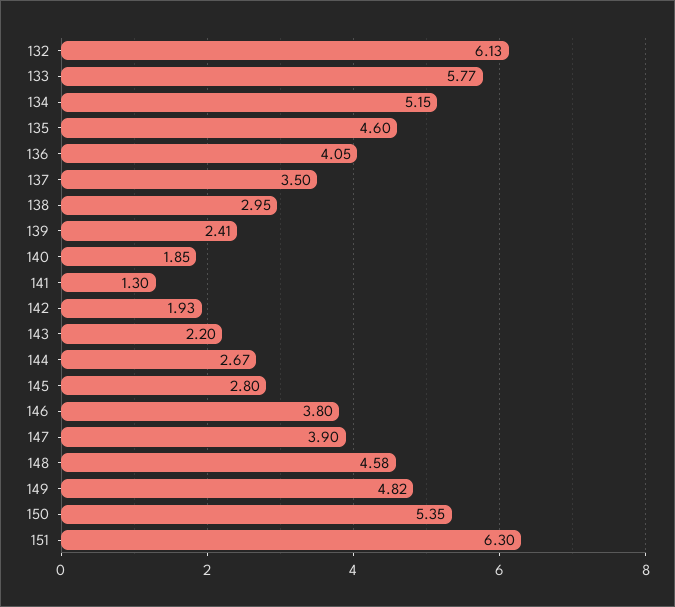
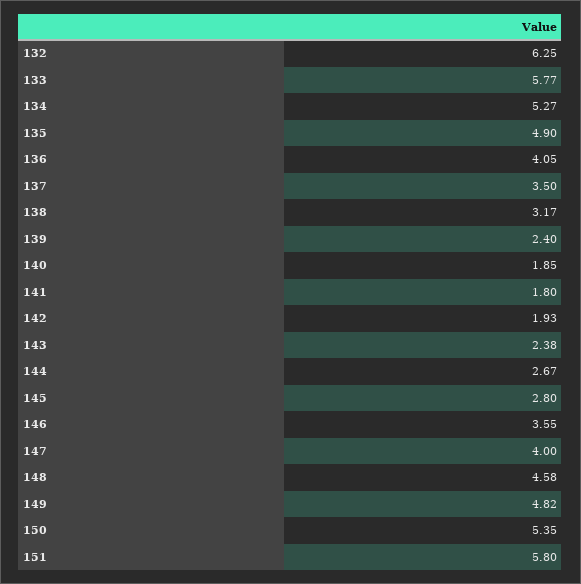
132: 6.13 -> 6.25
134: 5.15 -> 5.27
135: 4.6 -> 4.9
138: 2.95 -> 3.17
139: 2.41 -> 2.4
141: 1.3 -> 1.8
143: 2.2 -> 2.38
146: 3.8 -> 3.55
147: 3.9 -> 4
151: 6.3 -> 5.8

